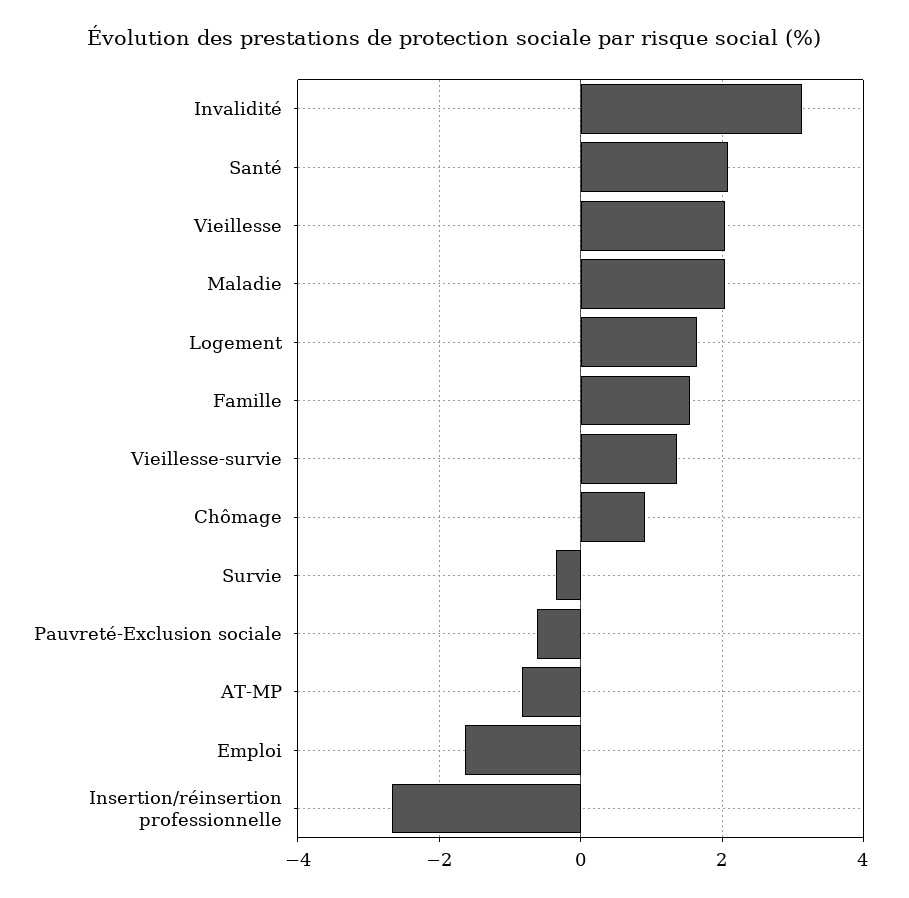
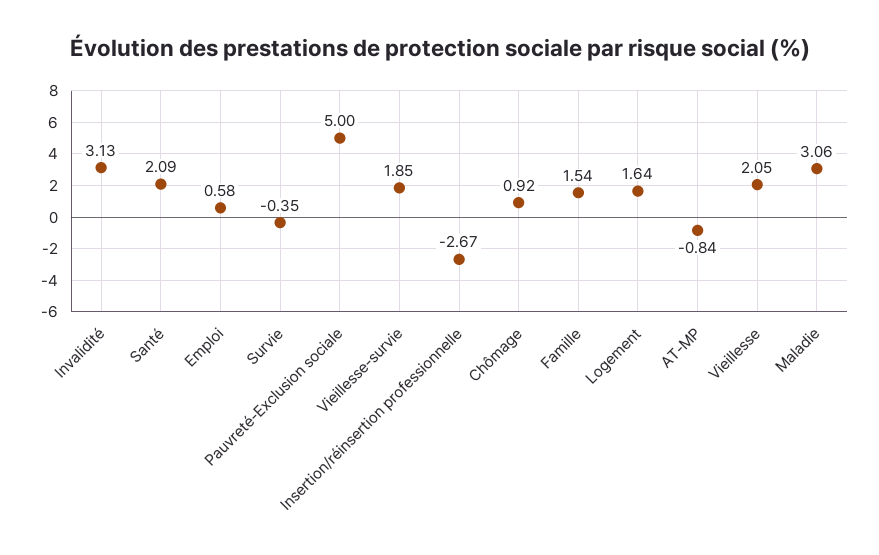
Maladie: 2 -> 3.06
Vieillesse-survie: 1.4 -> 1.85
Pauvreté-Exclusion sociale: -0.6 -> 5
Emploi: -1.6 -> 0.58

